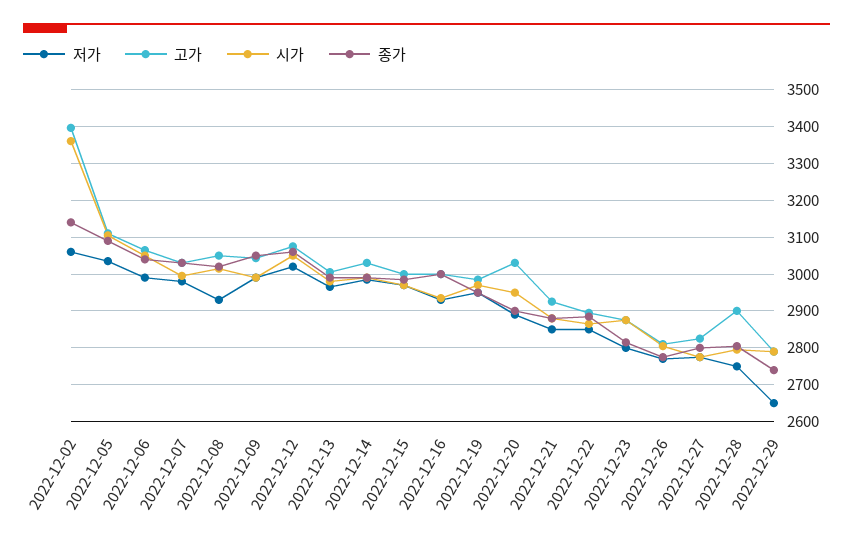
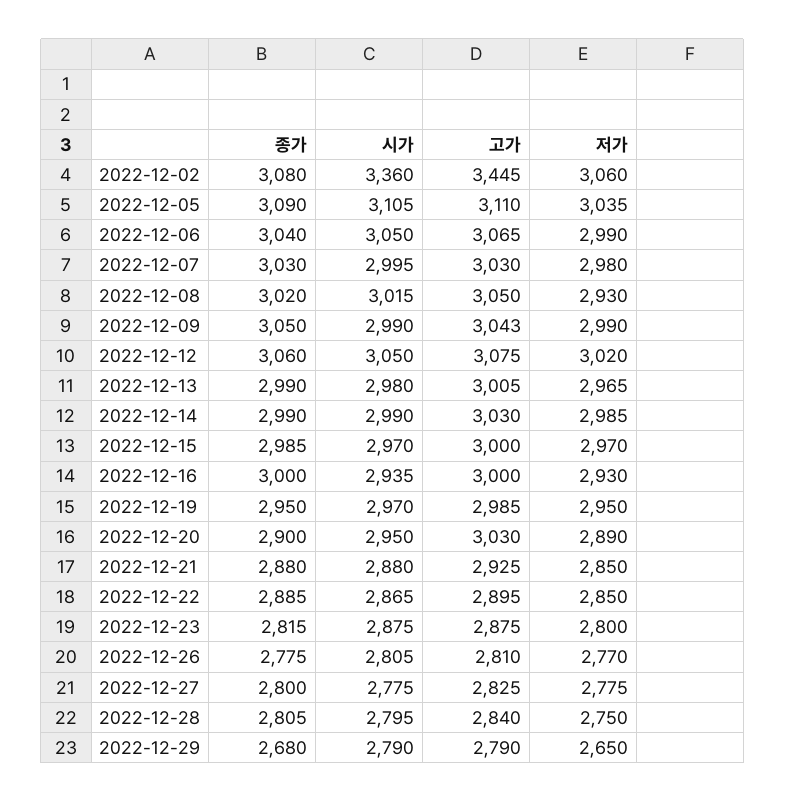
고가, 2022-12-02: 3400 -> 3445
종가, 2022-12-02: 3140 -> 3080
고가, 2022-12-28: 2900 -> 2840
종가, 2022-12-29: 2740 -> 2680

